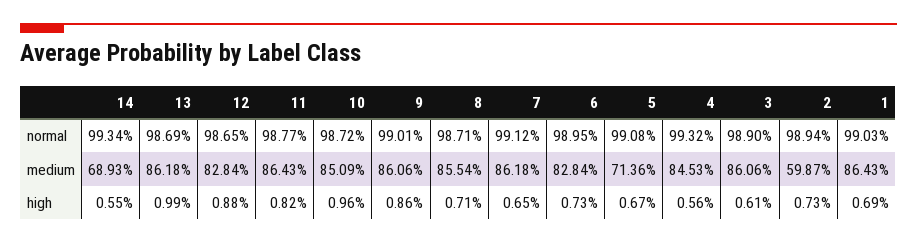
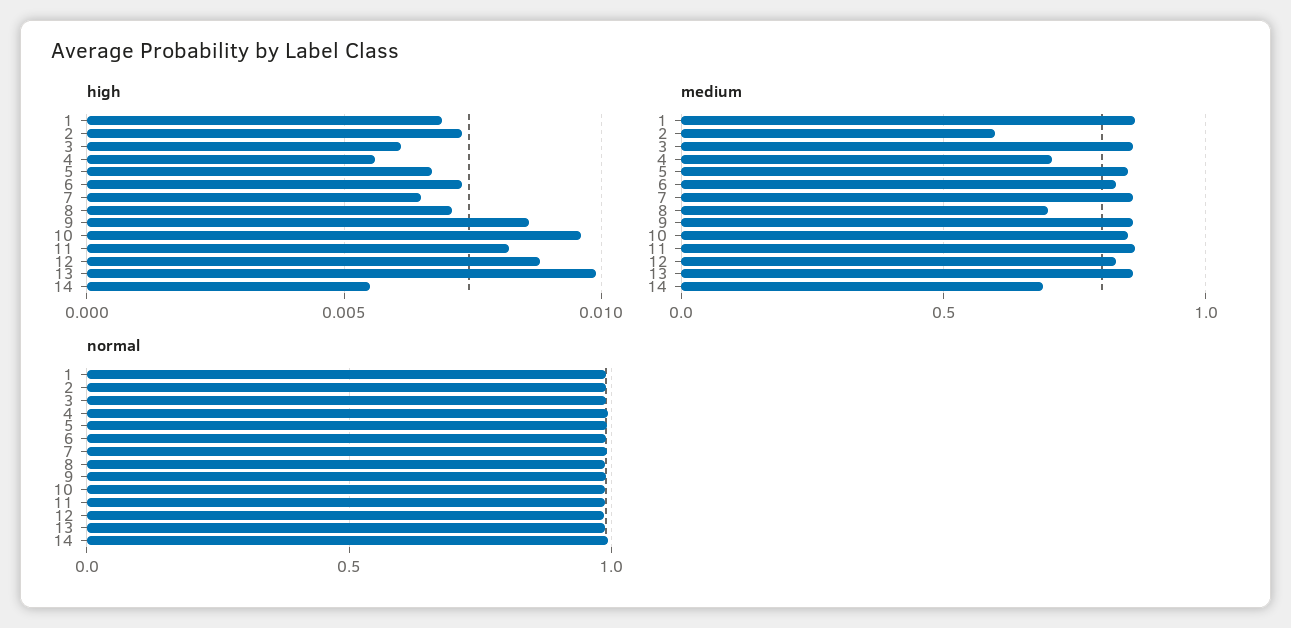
medium, 8: 0.8554 -> 0.7
medium, 5: 0.7136 -> 0.85
medium, 4: 0.8453 -> 0.7

